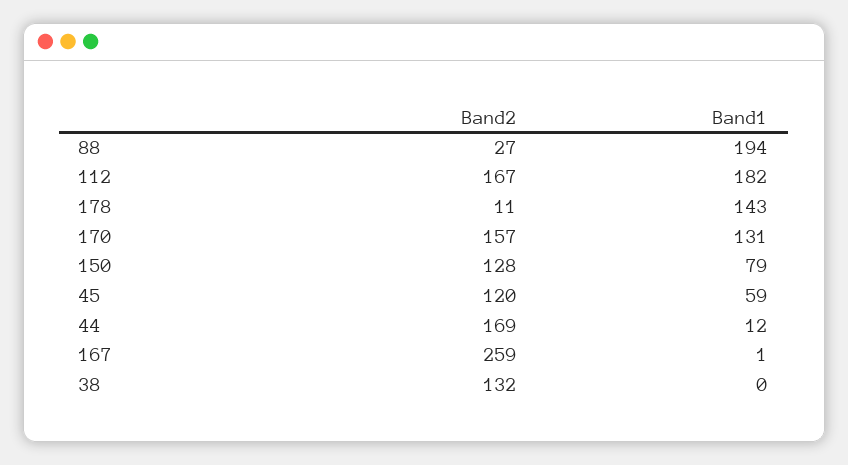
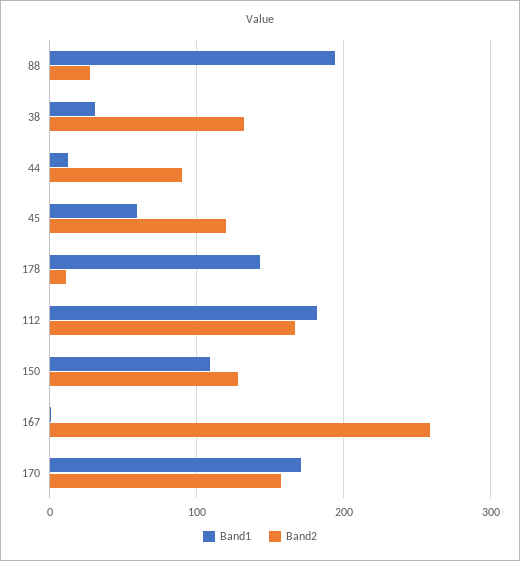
Band1, 170: 131 -> 170
Band1, 150: 79 -> 110
Band2, 44: 169 -> 90
Band1, 38: 0 -> 30

